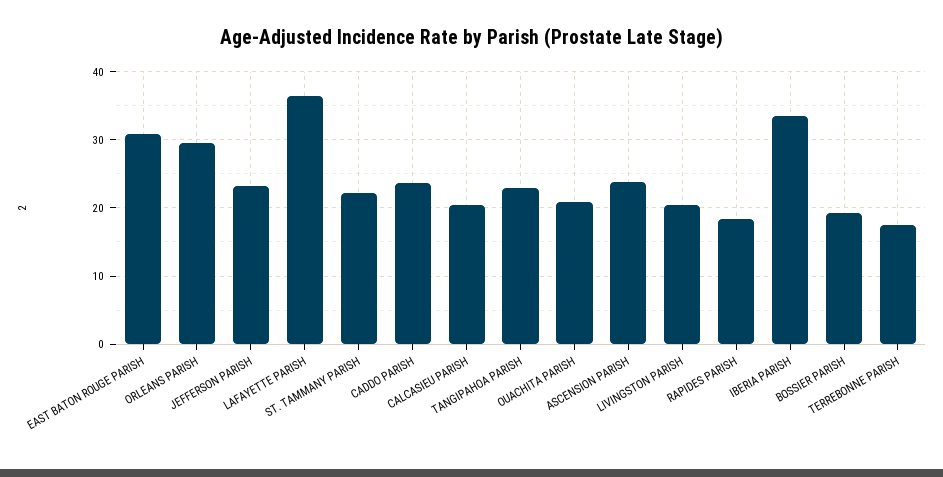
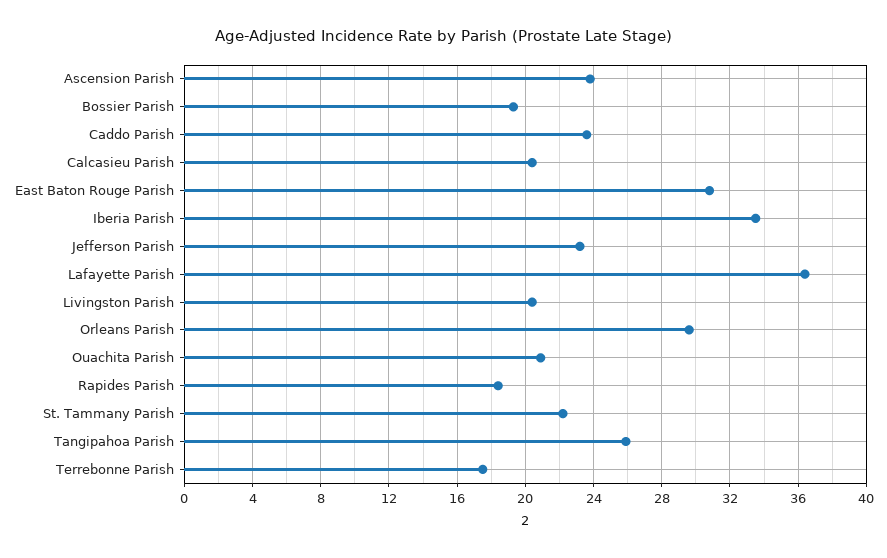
TANGIPAHOA PARISH: 23 -> 26

